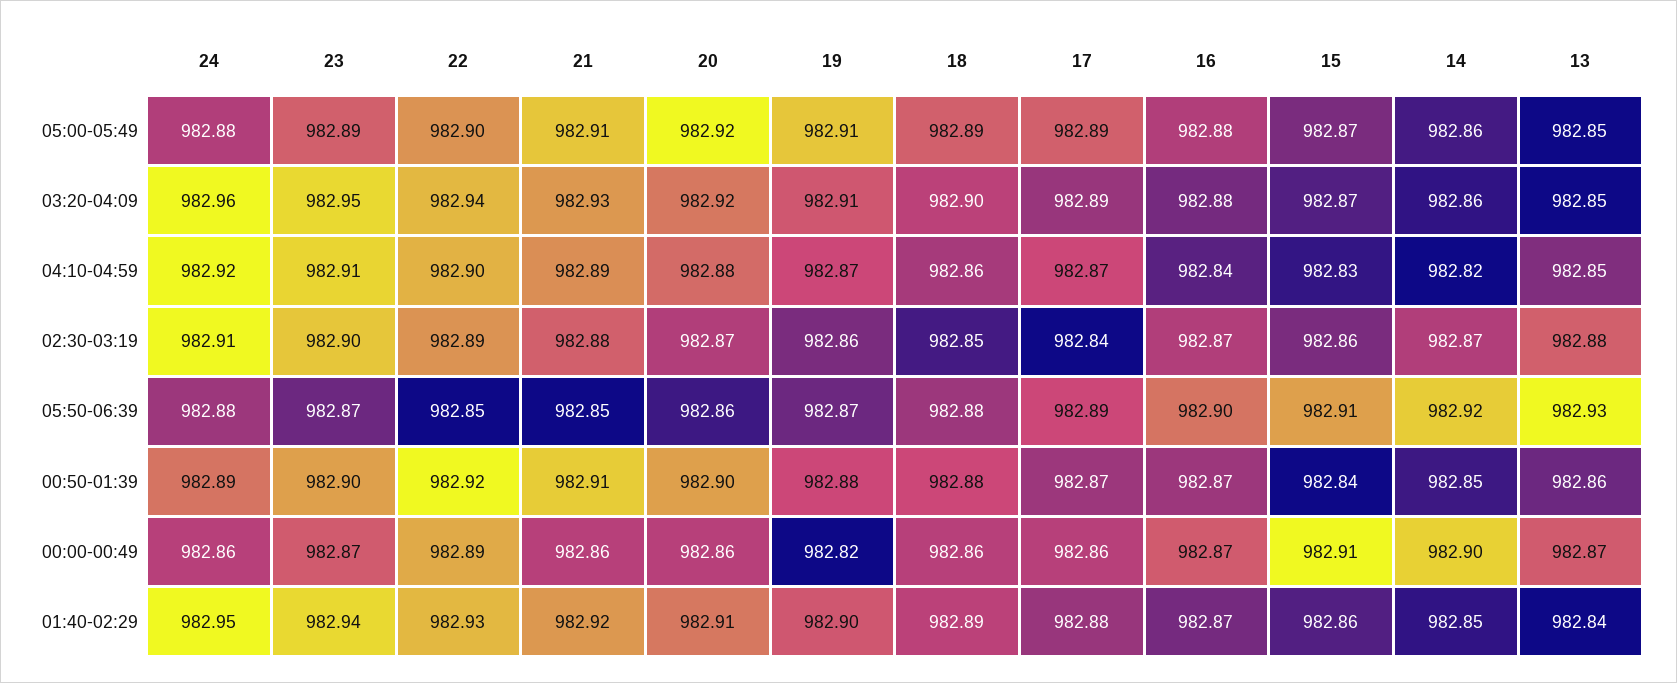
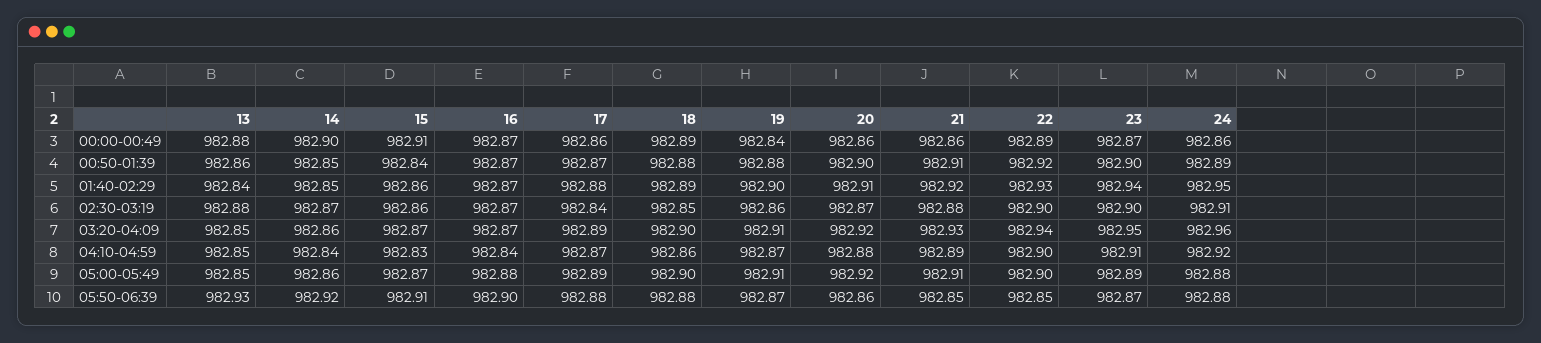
18, 05:00-05:49: 982.89 -> 982.9
16, 03:20-04:09: 982.88 -> 982.87
14, 04:10-04:59: 982.82 -> 982.84
22, 02:30-03:19: 982.89 -> 982.9
17, 05:50-06:39: 982.89 -> 982.88
19, 00:00-00:49: 982.82 -> 982.84
18, 00:00-00:49: 982.86 -> 982.89
13, 00:00-00:49: 982.87 -> 982.88

